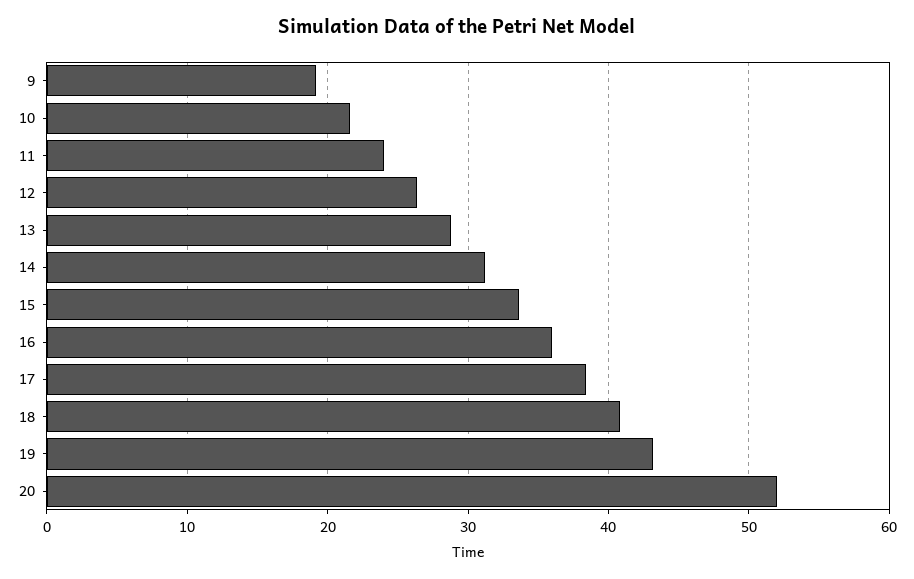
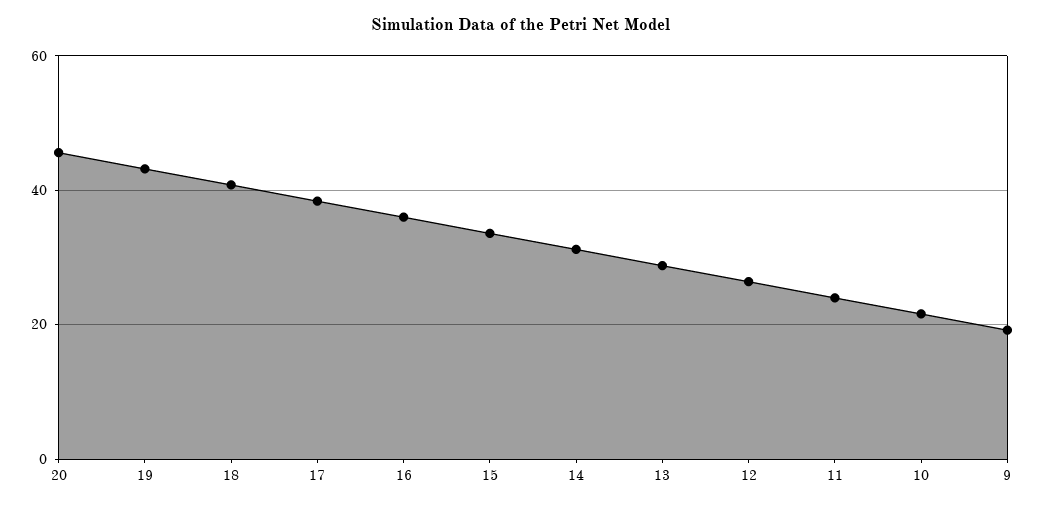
20: 52 -> 46

